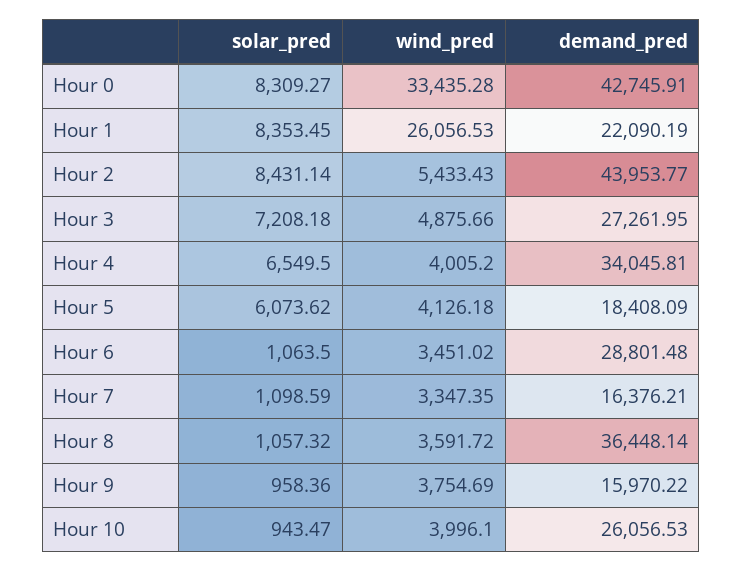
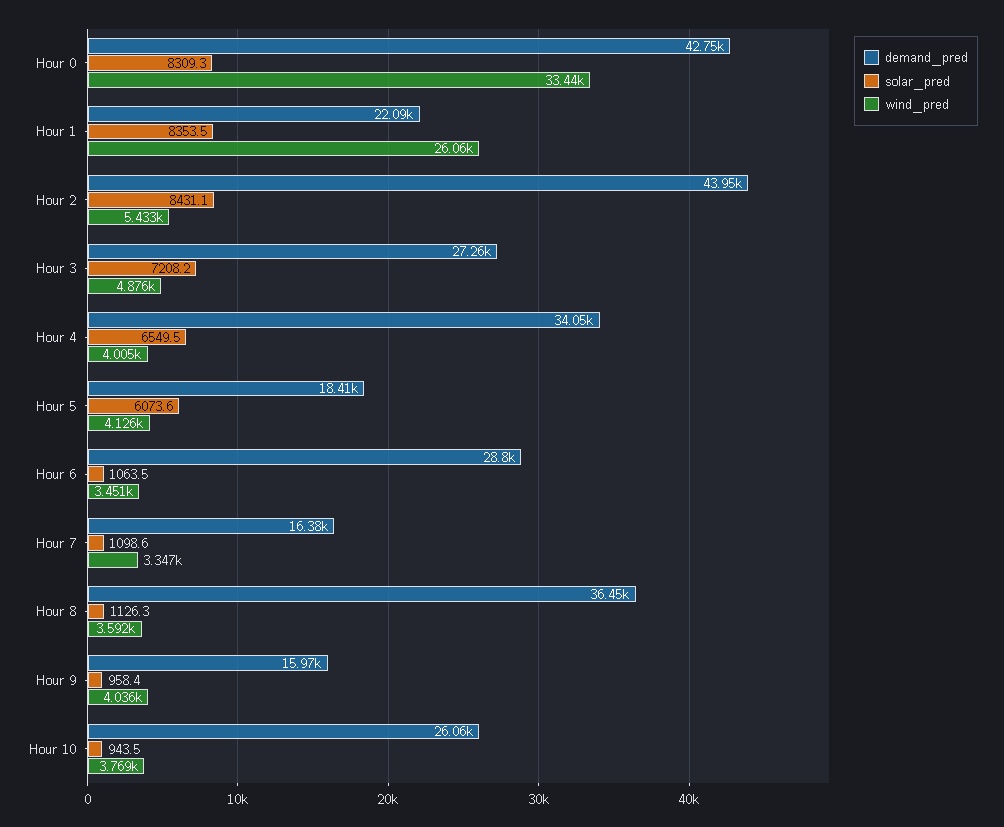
solar_pred, Hour 8: 1057.32 -> 1126.3
wind_pred, Hour 9: 3754.69 -> 4036
wind_pred, Hour 10: 3996.1 -> 3769

